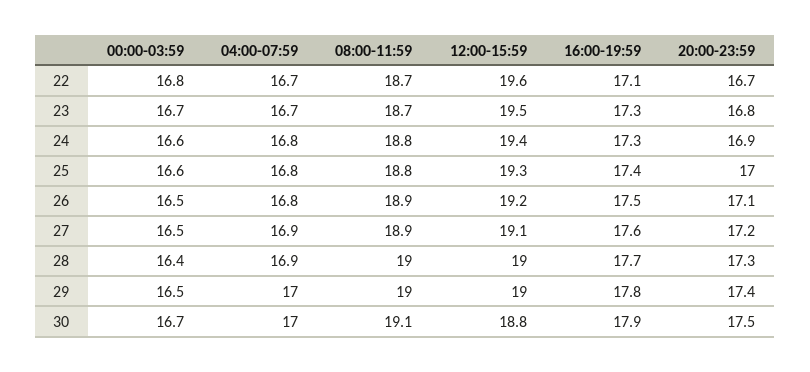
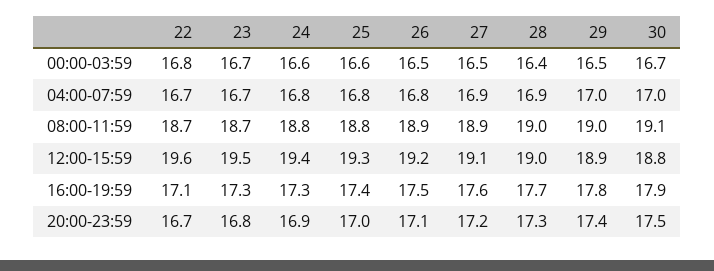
12:00-15:59, 29: 19 -> 18.9

